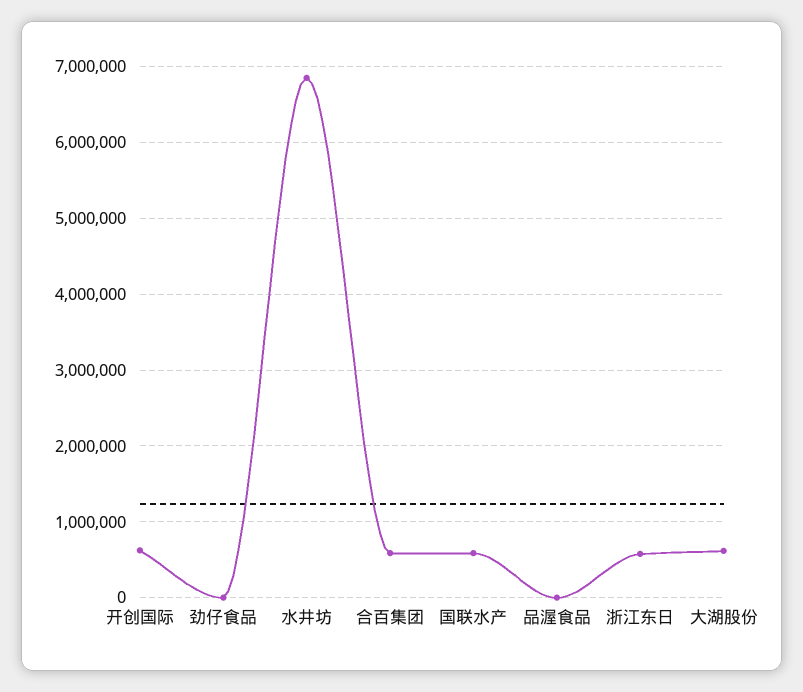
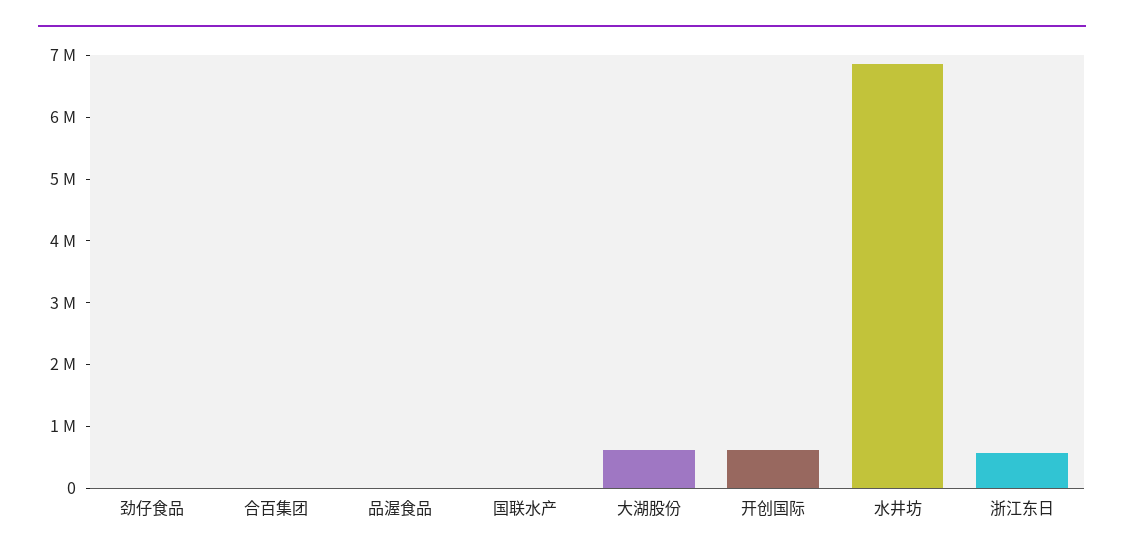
合百集团: 600000 -> 0
国联水产: 600000 -> 0

